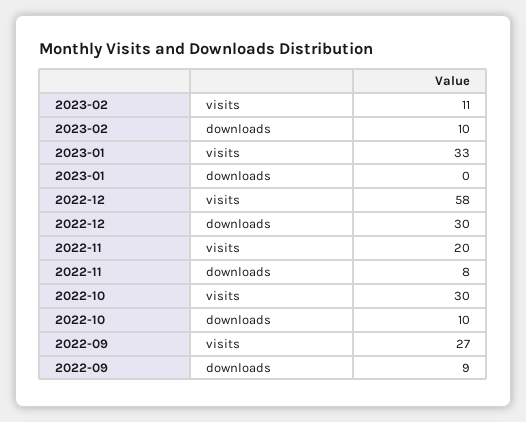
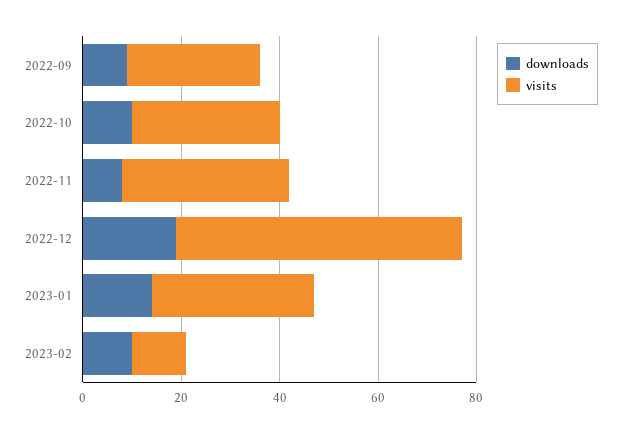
downloads, 2023-01: 0 -> 15
downloads, 2022-12: 30 -> 20
visits, 2022-11: 20 -> 35

